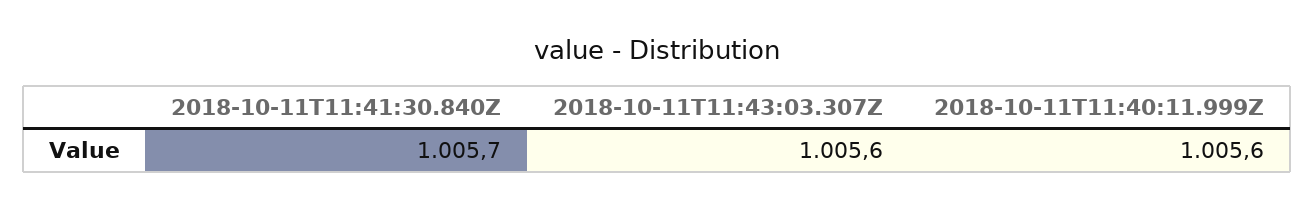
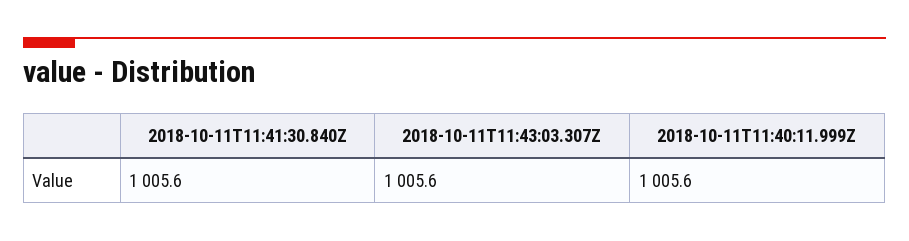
2018-10-11T11:41:30.840Z: 1005.7 -> 1005.6

